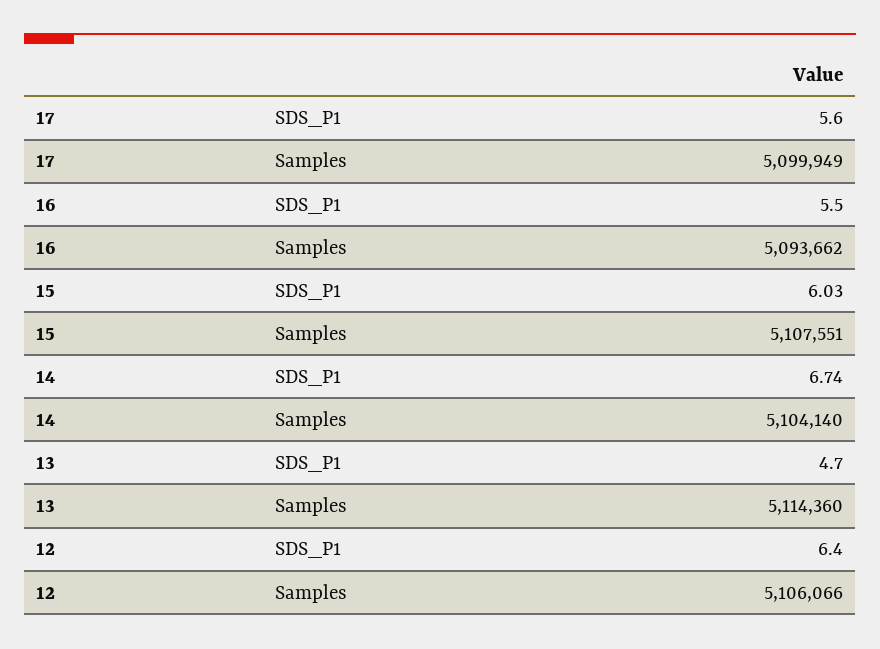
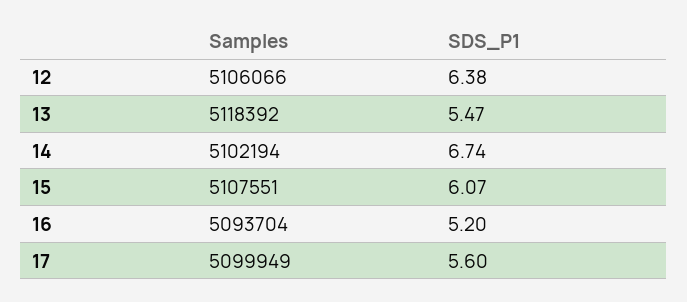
16, SDS_P1: 5.5 -> 5.2
16, Samples: 5093662 -> 5093704
15, SDS_P1: 6.03 -> 6.07
14, Samples: 5104140 -> 5102194
13, SDS_P1: 4.7 -> 5.47
13, Samples: 5114360 -> 5118392
12, SDS_P1: 6.4 -> 6.38

